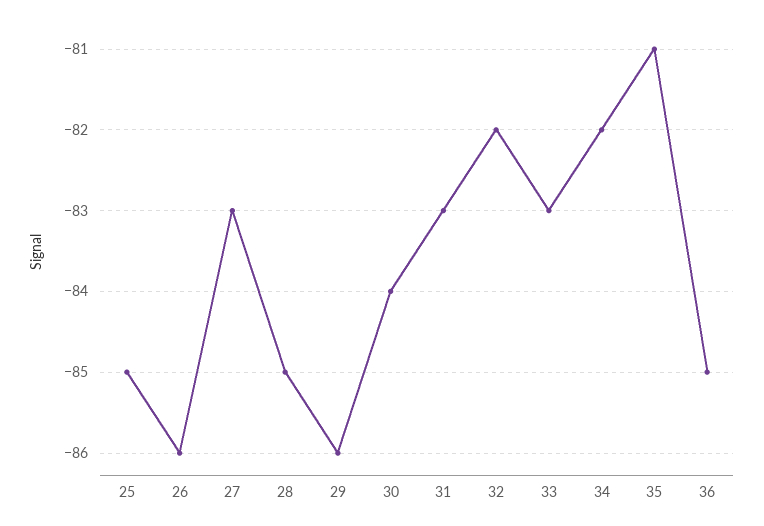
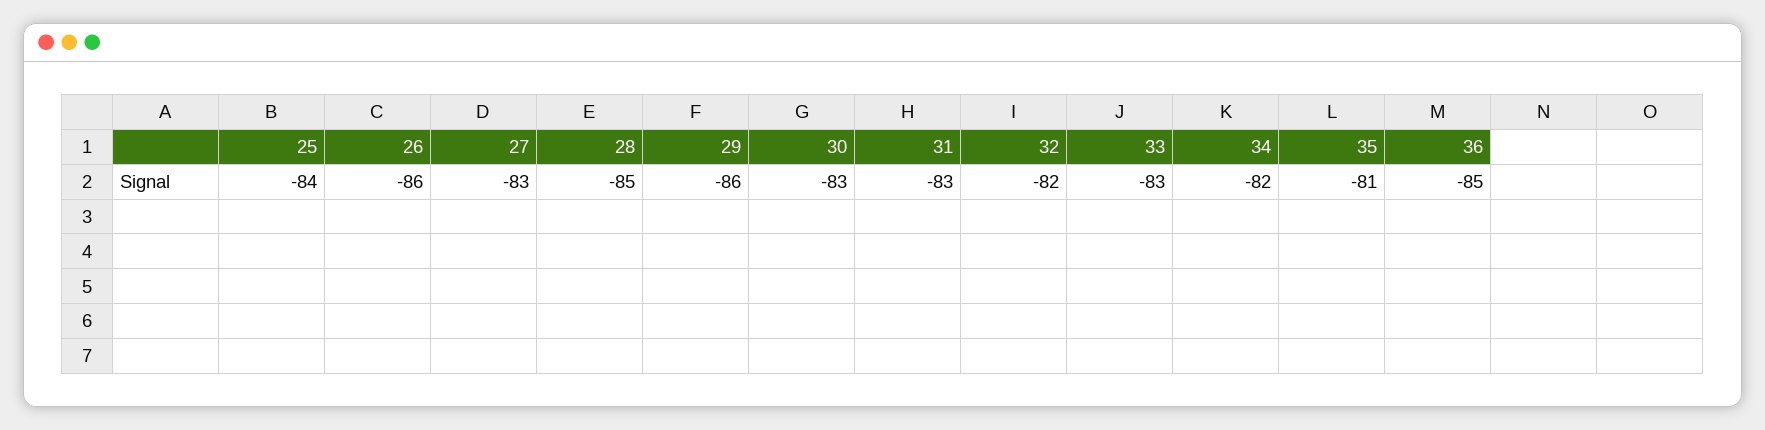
25: -85 -> -84
30: -84 -> -83

